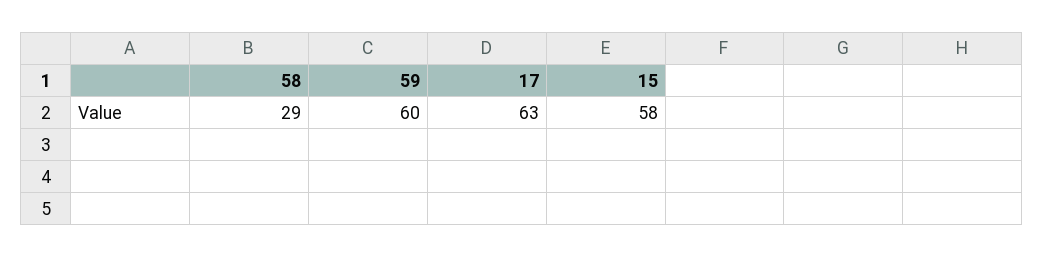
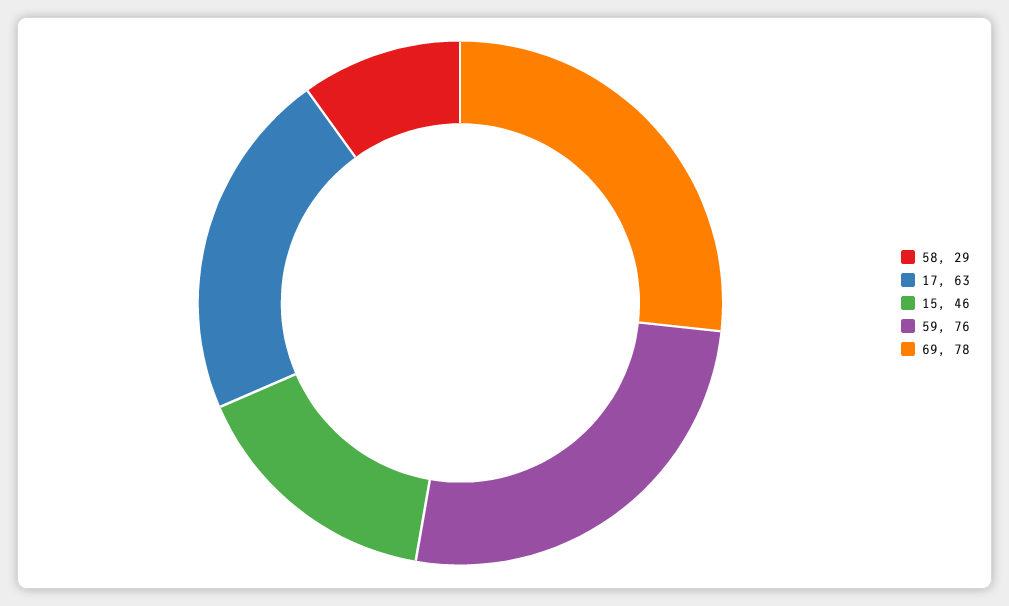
59: 60 -> 76
15: 58 -> 46
69: none -> 78

